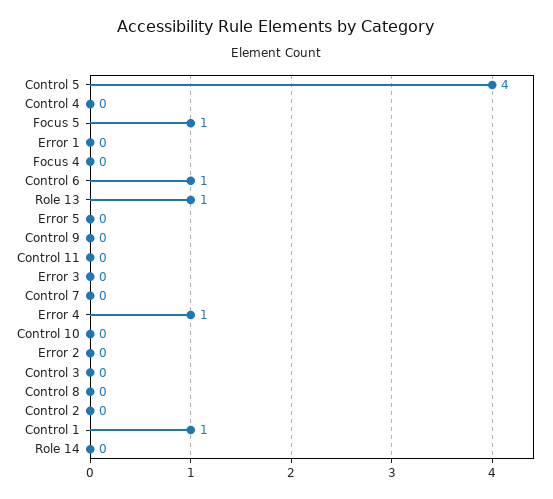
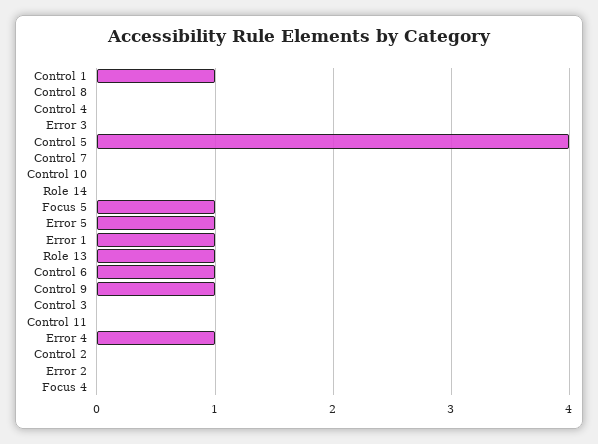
Error 1: 0 -> 1
Error 5: 0 -> 1
Control 9: 0 -> 1

